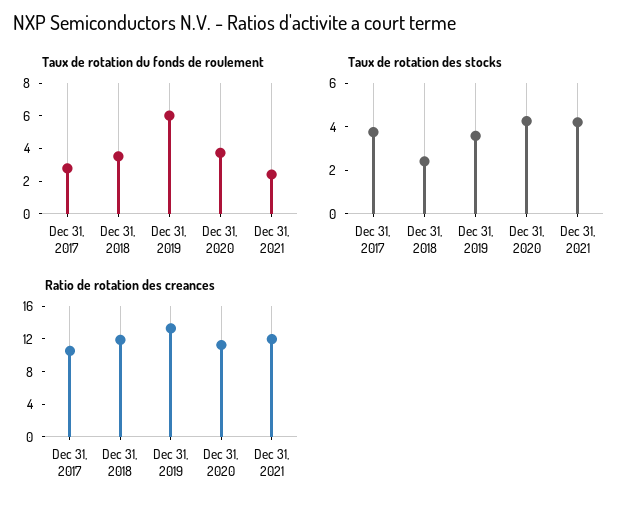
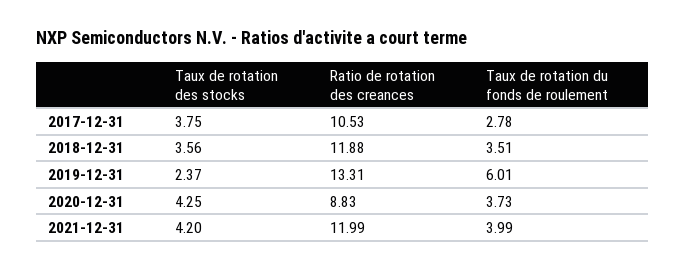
Taux de rotation du fonds de roulement, Dec 31, 2021: 2.5 -> 3.99
Taux de rotation des stocks, Dec 31, 2018: 2.5 -> 3.56
Taux de rotation des stocks, Dec 31, 2019: 3.5 -> 2.37
Ratio de rotation des creances, Dec 31, 2020: 11 -> 8.83

